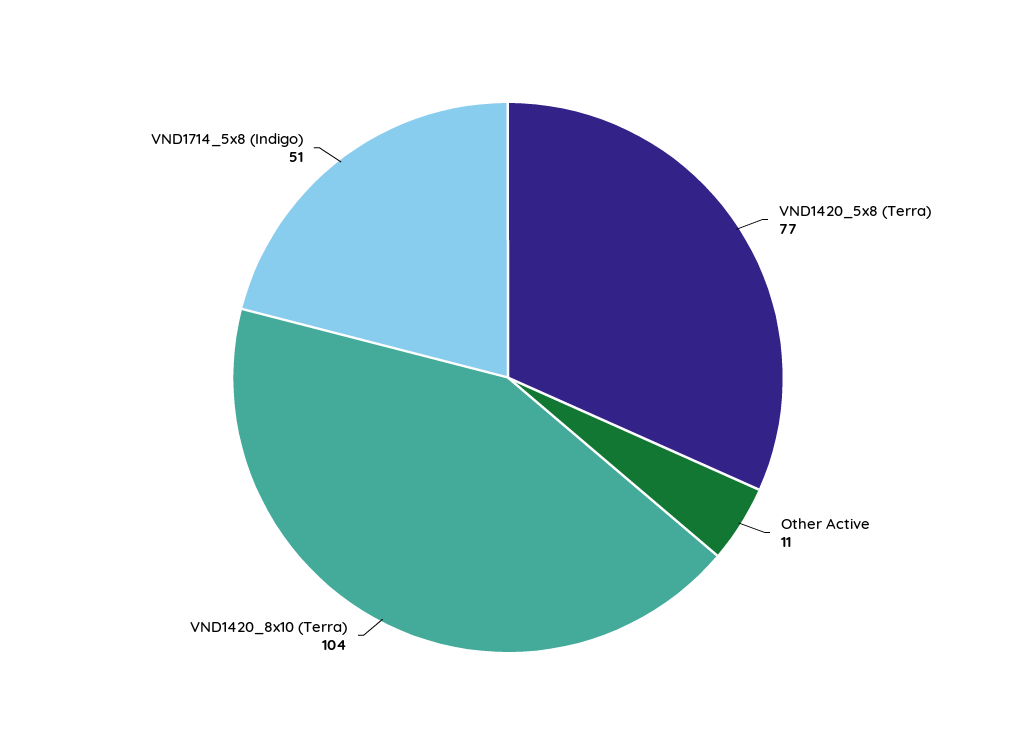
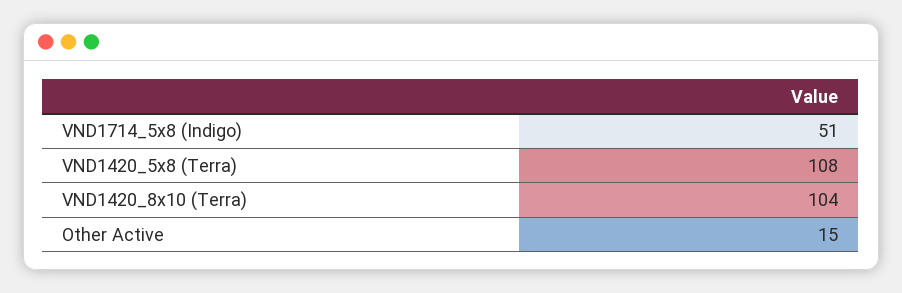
VND1420_5x8 (Terra): 77 -> 108
Other Active: 11 -> 15

